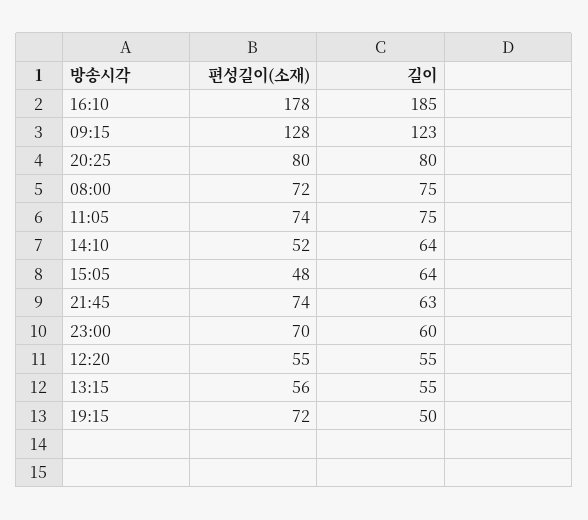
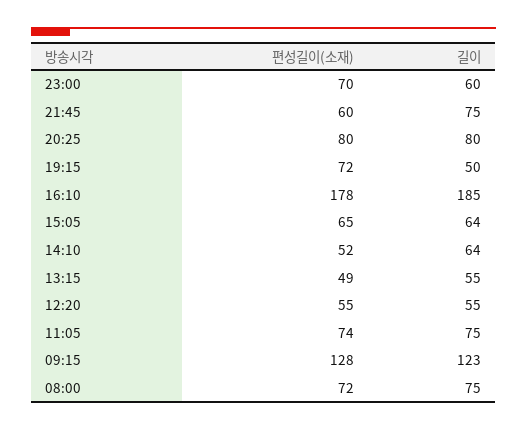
편성길이(소재), 15:05: 48 -> 65
편성길이(소재), 21:45: 74 -> 60
길이, 21:45: 63 -> 75
편성길이(소재), 13:15: 56 -> 49

